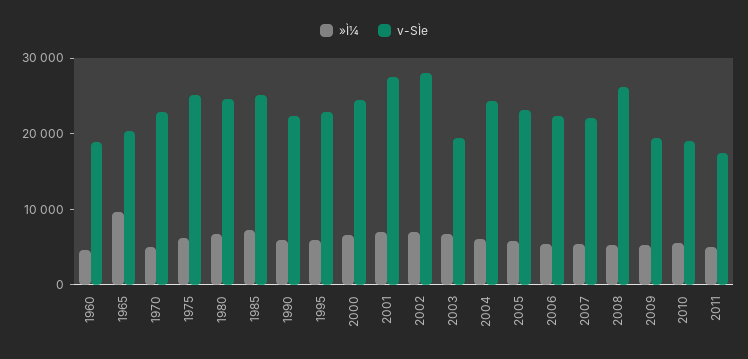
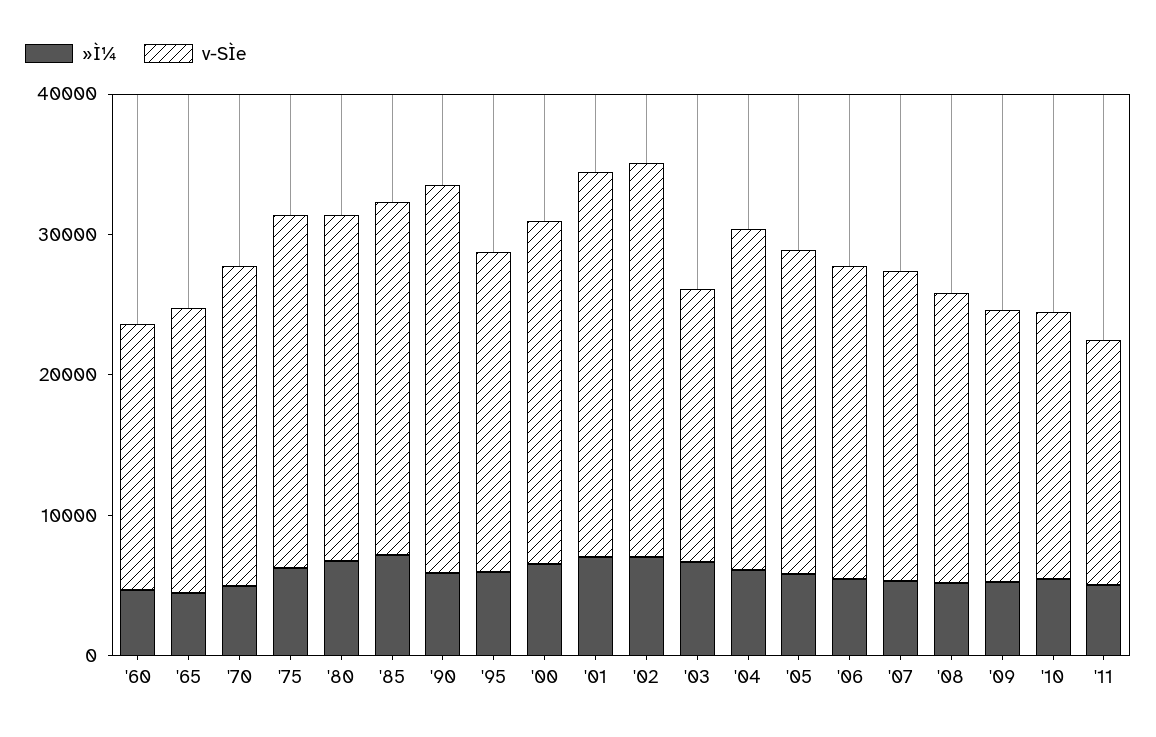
»Ì¼, 1965: 10000 -> 4000
v-SÌe, 1990: 22000 -> 28000
v-SÌe, 2008: 26000 -> 20000

